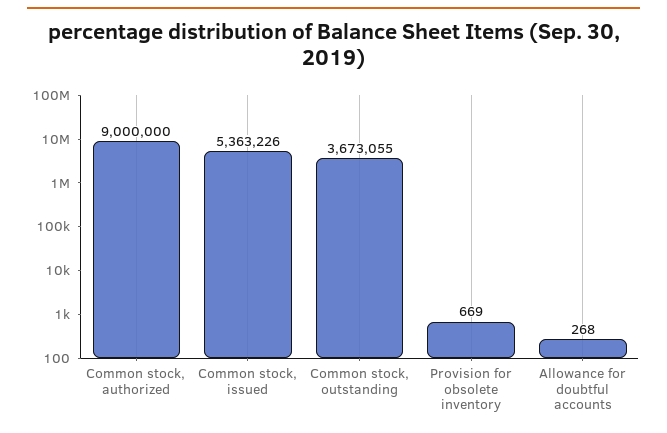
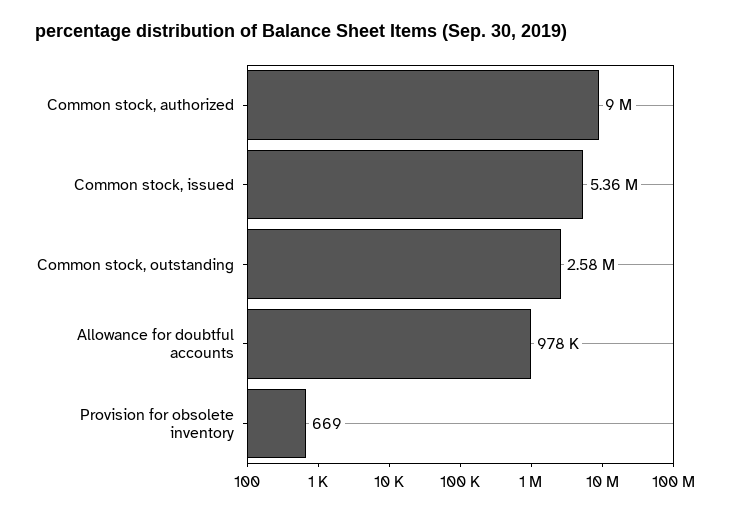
Common stock, outstanding: 3673055 -> 2580000
Allowance for doubtful accounts: 268 -> 978000

